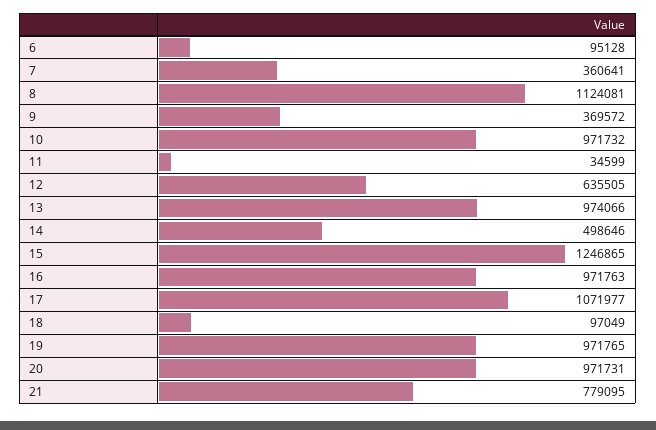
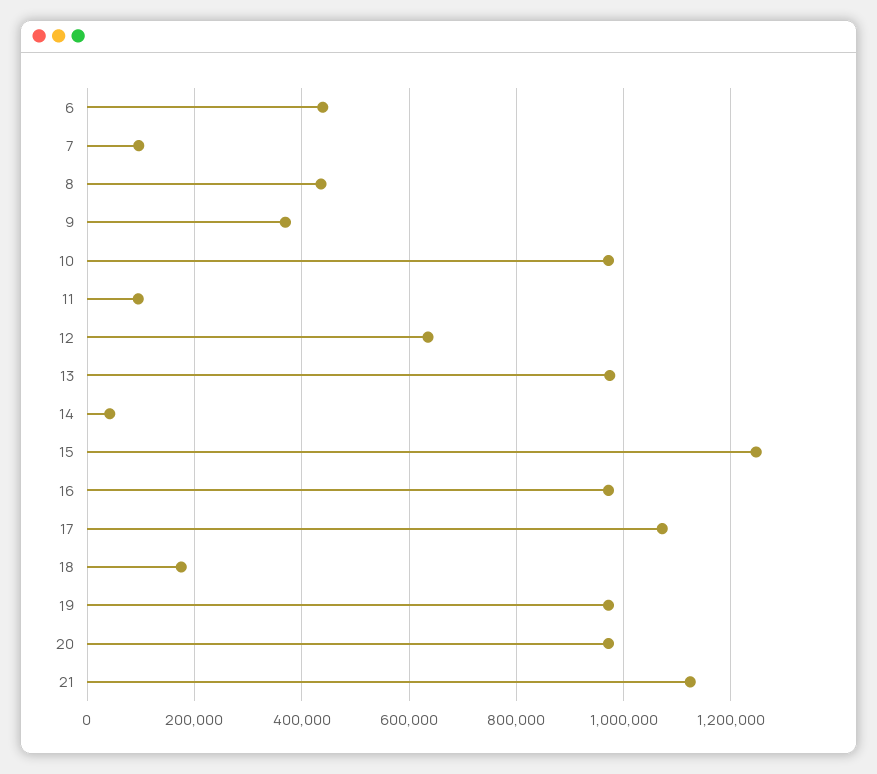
6: 95128 -> 440000
7: 360641 -> 100000
8: 1124081 -> 440000
11: 34599 -> 100000
14: 498646 -> 40000
18: 97049 -> 180000
21: 779095 -> 1120000

